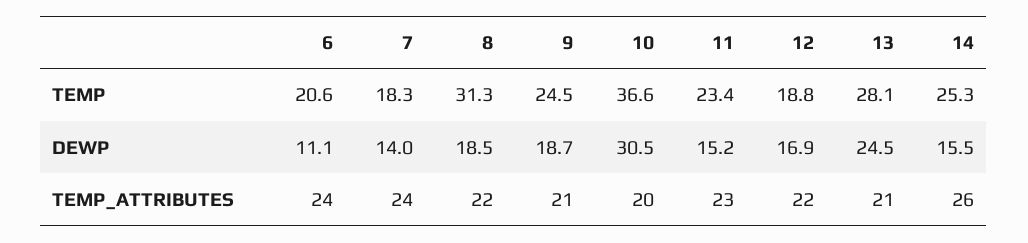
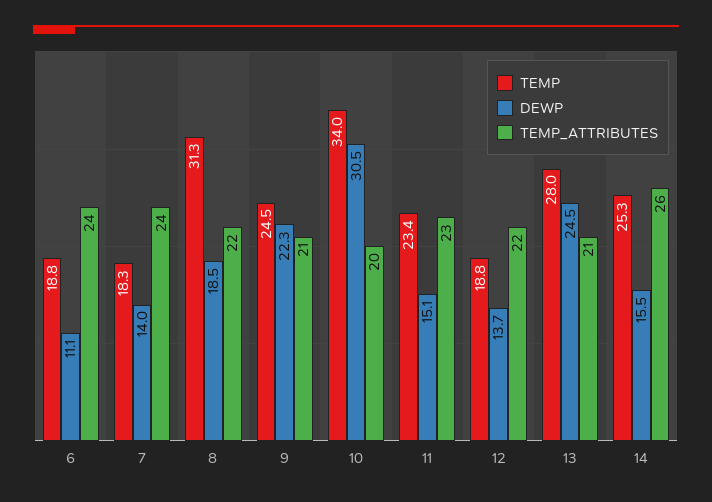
TEMP, 6: 20.6 -> 18.8
TEMP, 10: 36.6 -> 34
TEMP, 13: 28.1 -> 28
DEWP, 9: 18.7 -> 22.3
DEWP, 11: 15.2 -> 15.1
DEWP, 12: 16.9 -> 13.7

